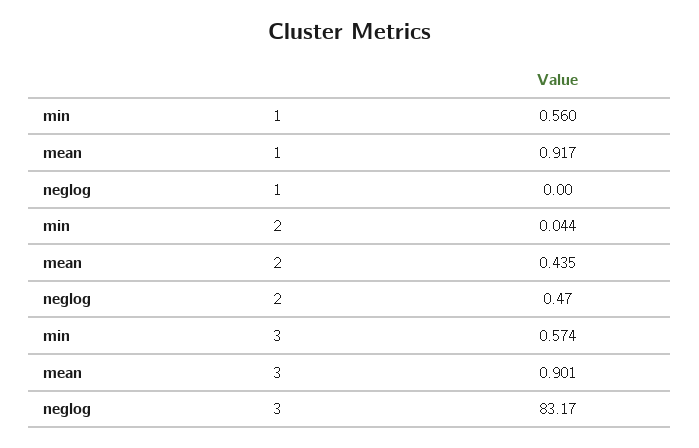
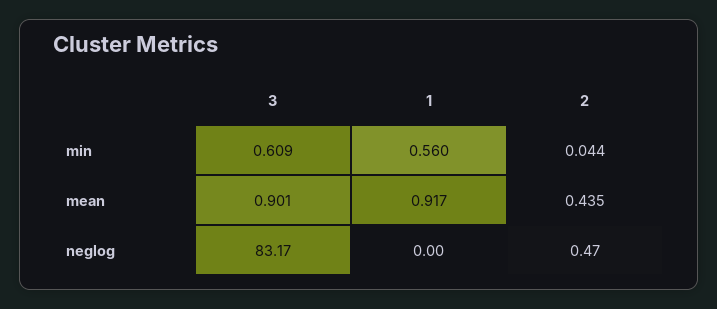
min, 3: 0.574 -> 0.609

